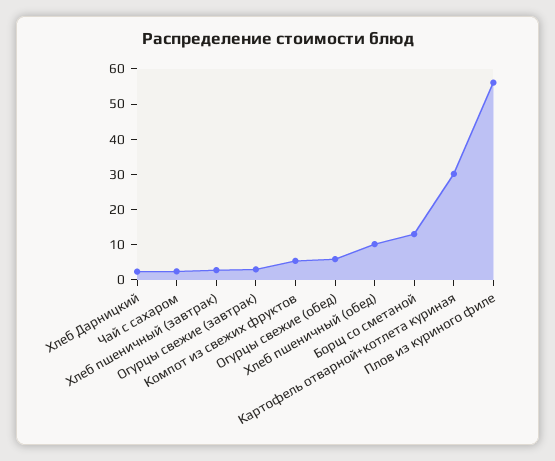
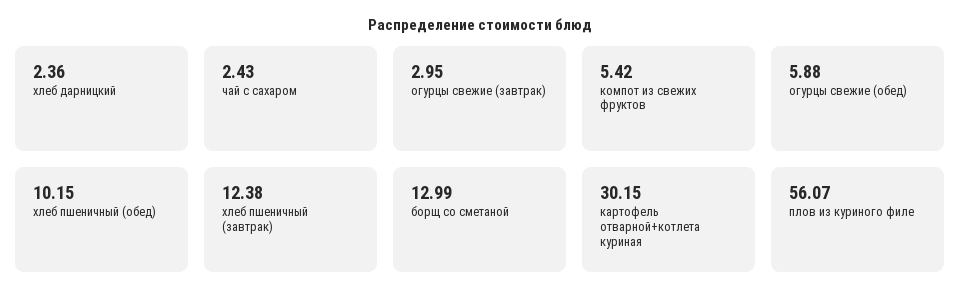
Хлеб пшеничный (завтрак): 2.5 -> 12.38

